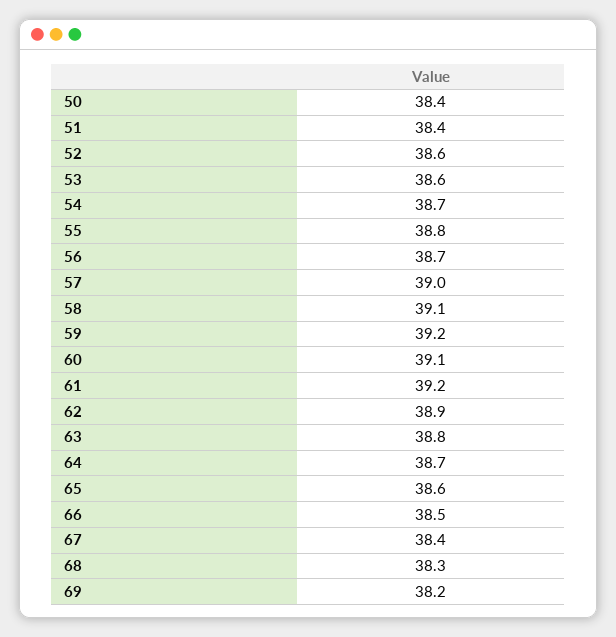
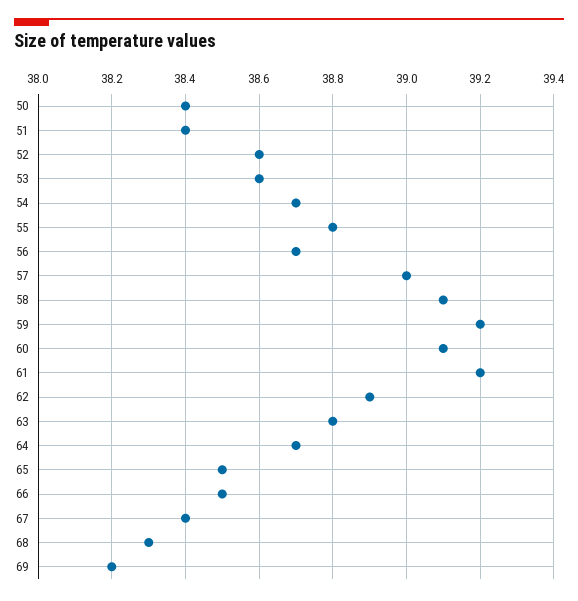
65: 38.6 -> 38.5

